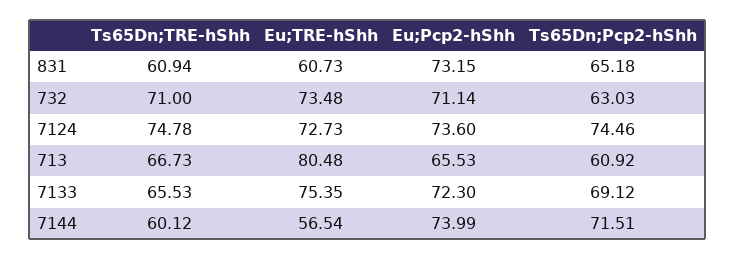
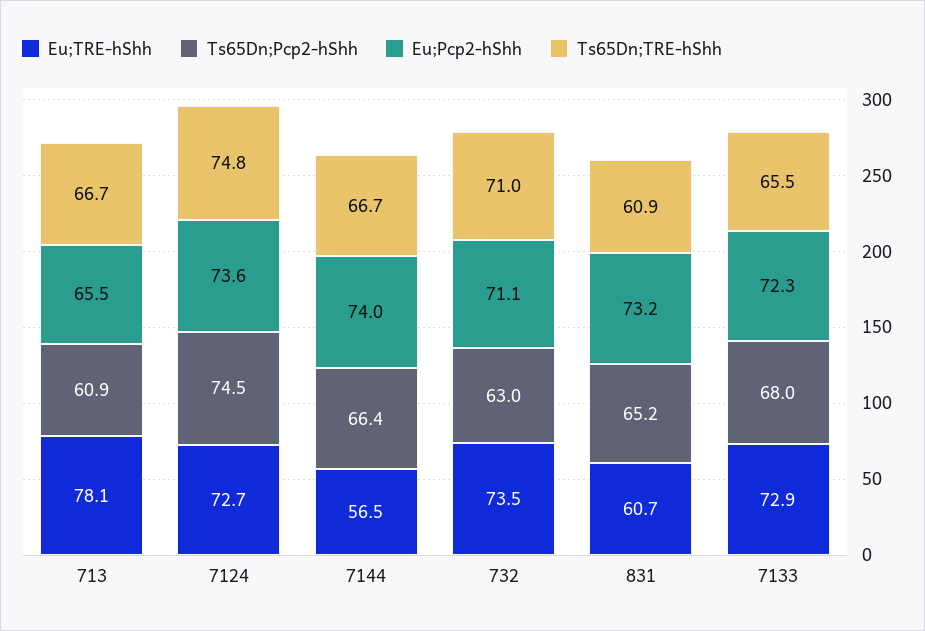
Eu;TRE-hShh, 713: 80.48 -> 78.1
Eu;TRE-hShh, 7133: 75.35 -> 72.9
Ts65Dn;Pcp2-hShh, 7133: 69.12 -> 68
Ts65Dn;TRE-hShh, 7144: 60.12 -> 66.7
Ts65Dn;Pcp2-hShh, 7144: 71.51 -> 66.4

